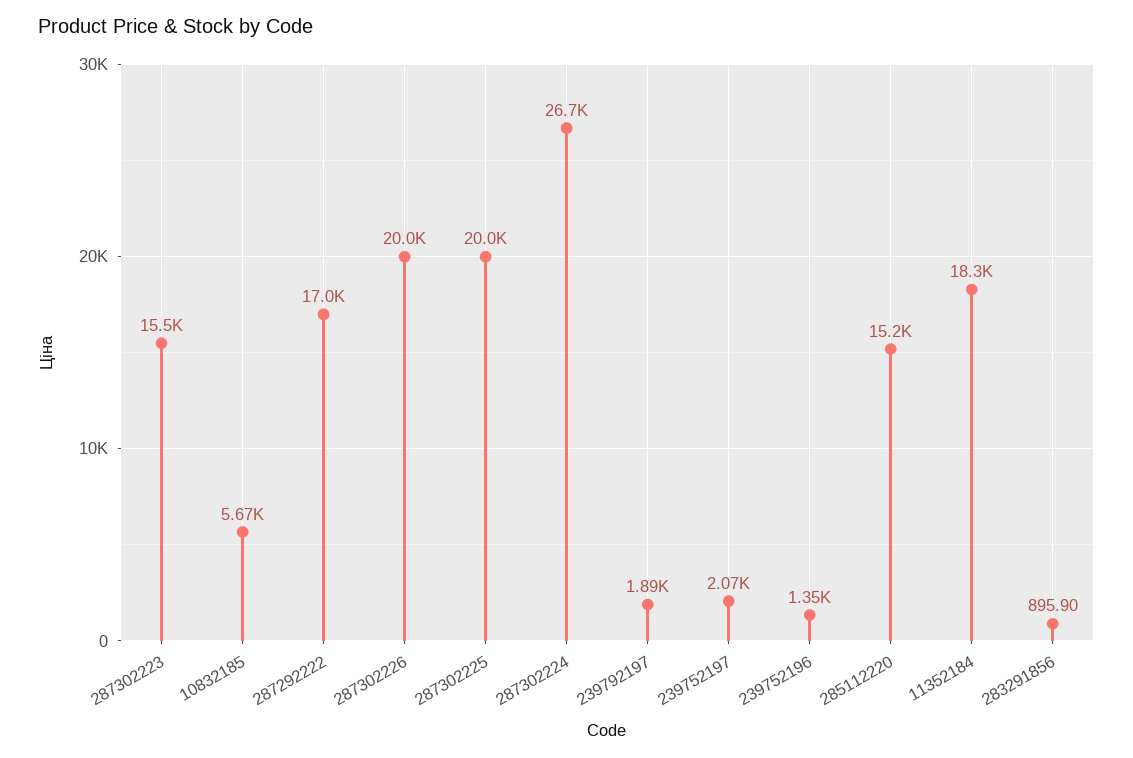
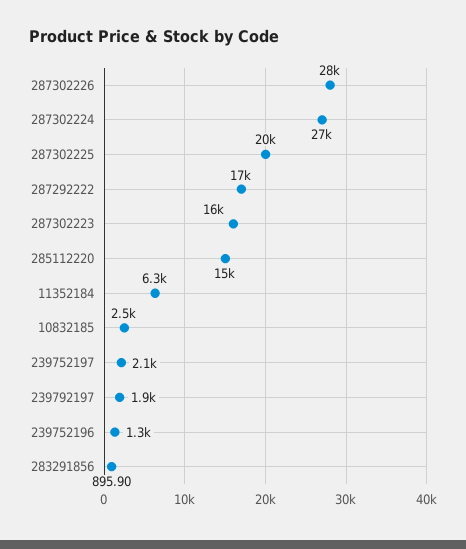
10832185: 5670 -> 2500
287302226: 20000 -> 28000
11352184: 18300 -> 6300

